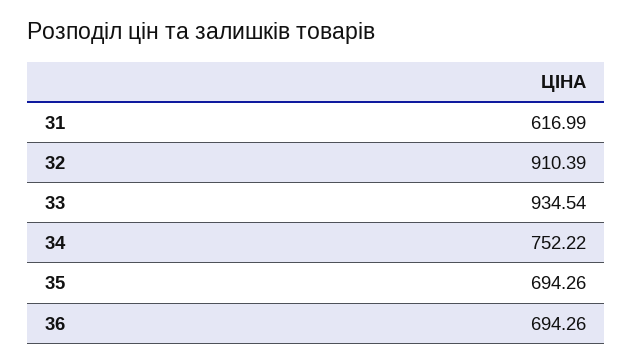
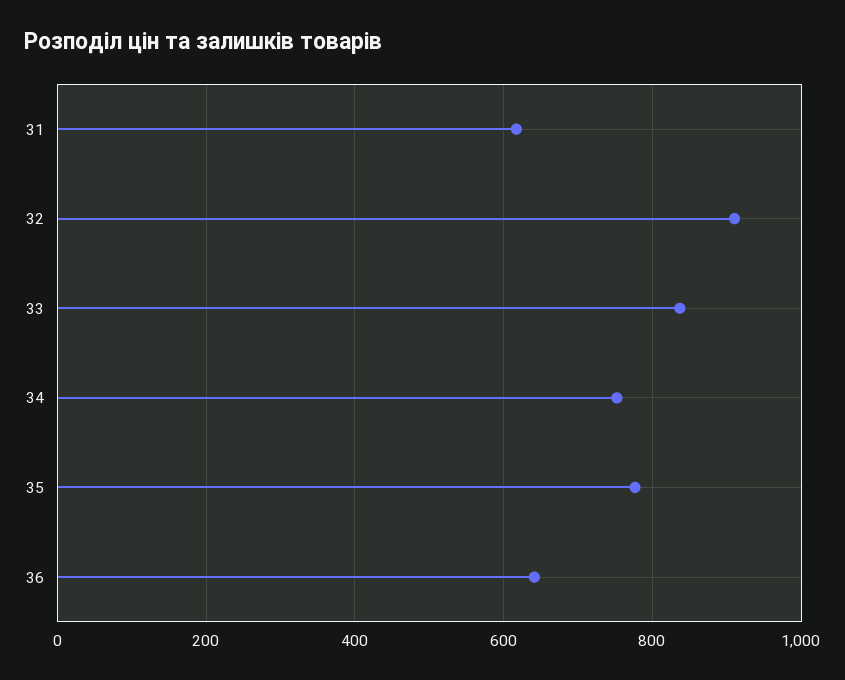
33: 934.54 -> 840
35: 694.26 -> 780
36: 694.26 -> 640

